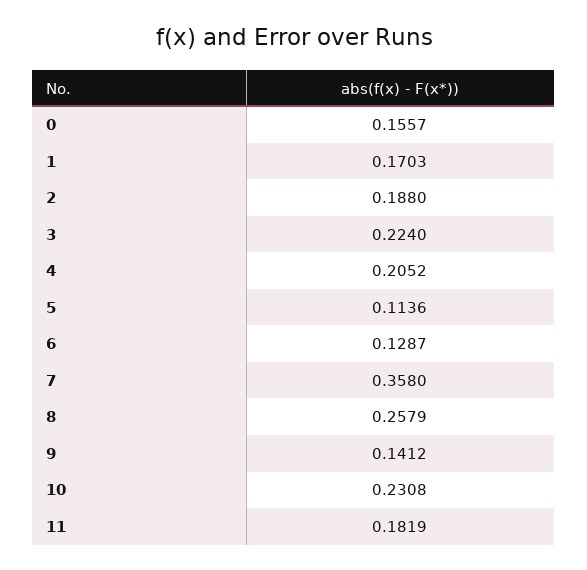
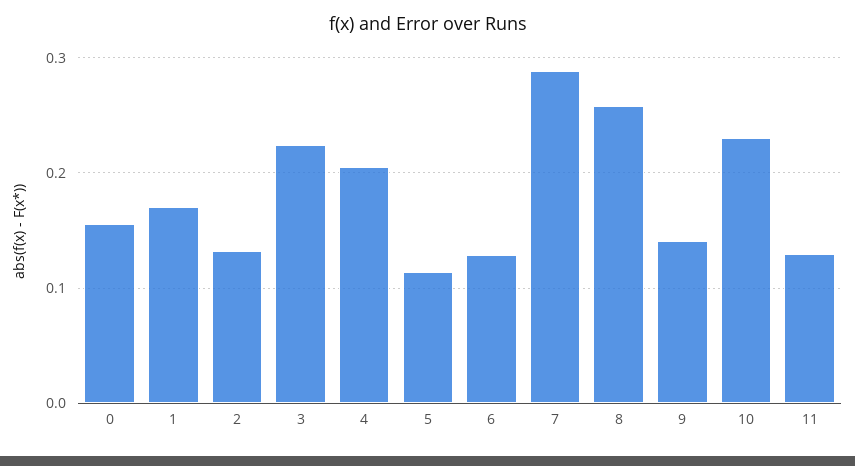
2: 0.188 -> 0.13
7: 0.358 -> 0.29
11: 0.1819 -> 0.13

